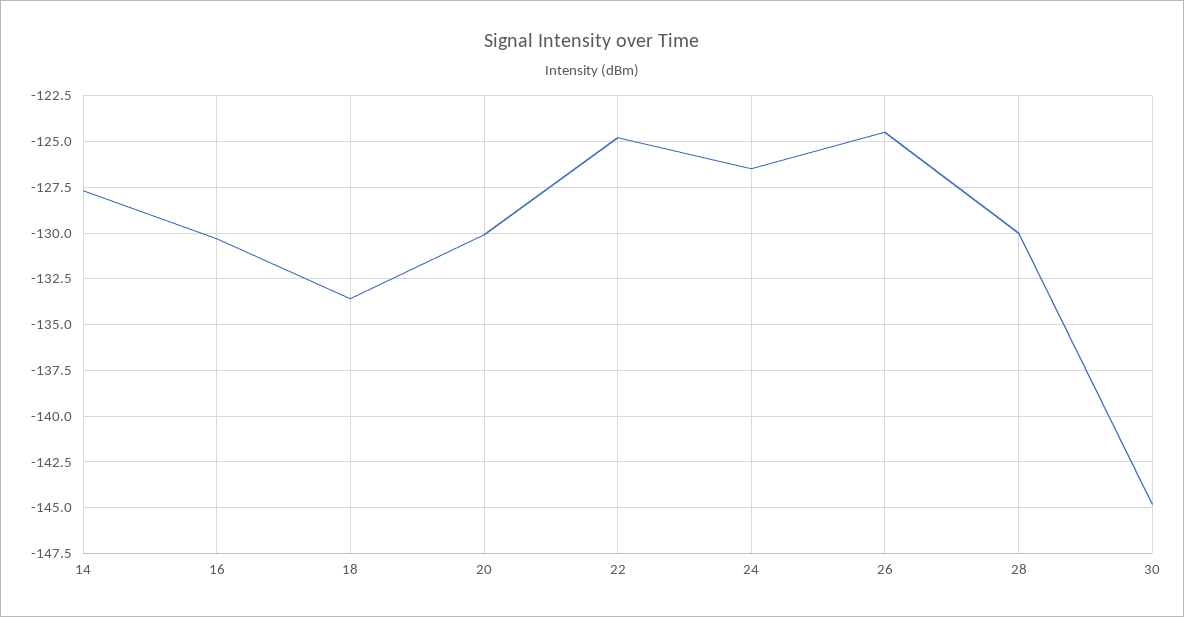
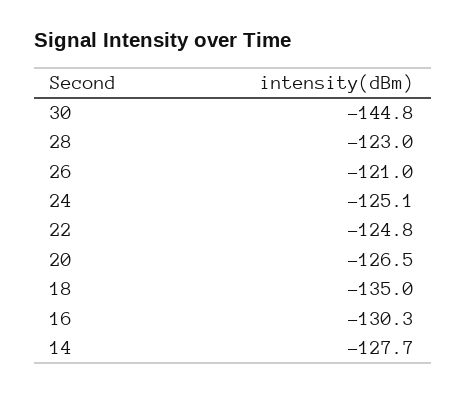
18: -133.5 -> -135
20: -130 -> -126.5
24: -126.5 -> -125.1
26: -124.5 -> -121
28: -130 -> -123

